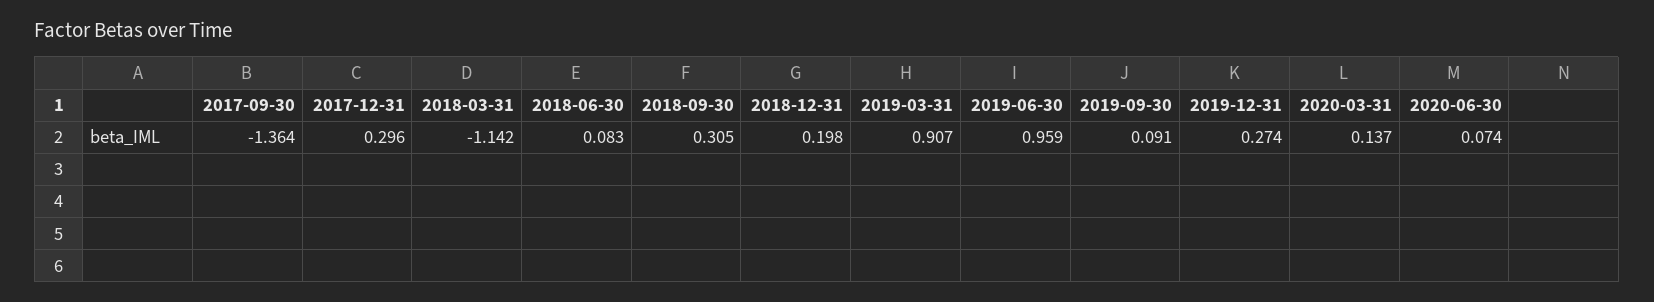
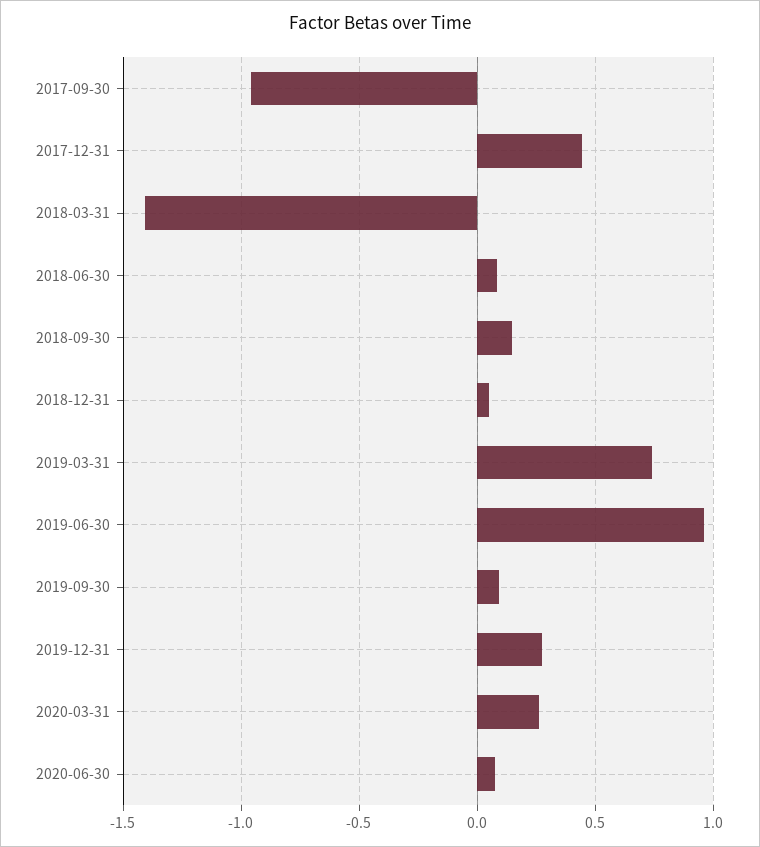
2017-09-30: -1.364 -> -0.95
2017-12-31: 0.296 -> 0.45
2018-03-31: -1.142 -> -1.4
2018-09-30: 0.305 -> 0.15
2018-12-31: 0.198 -> 0.05
2019-03-31: 0.907 -> 0.75
2020-03-31: 0.137 -> 0.25

